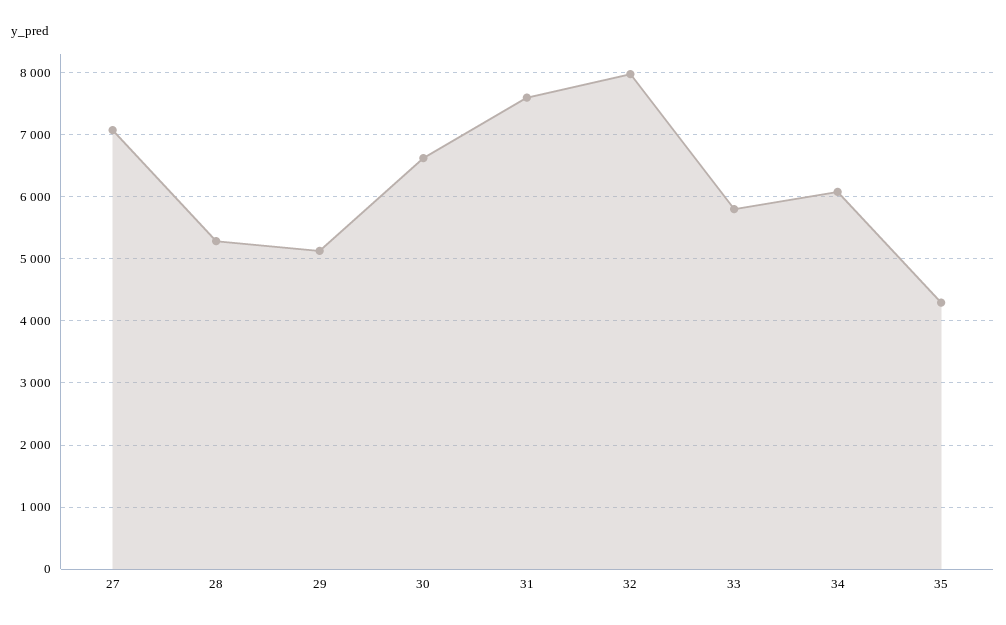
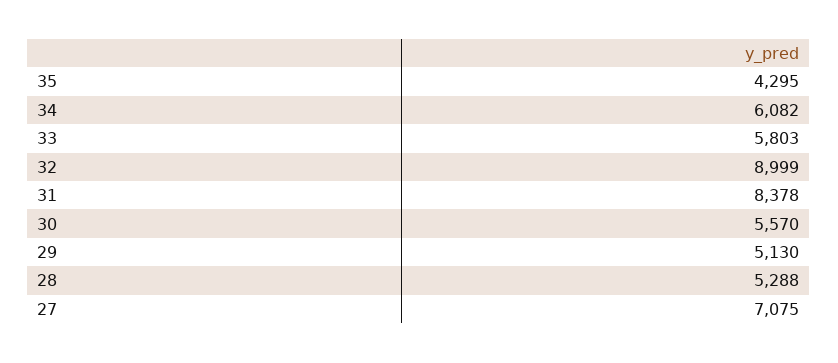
30: 6600 -> 5570
31: 7600 -> 8378
32: 8000 -> 8999

